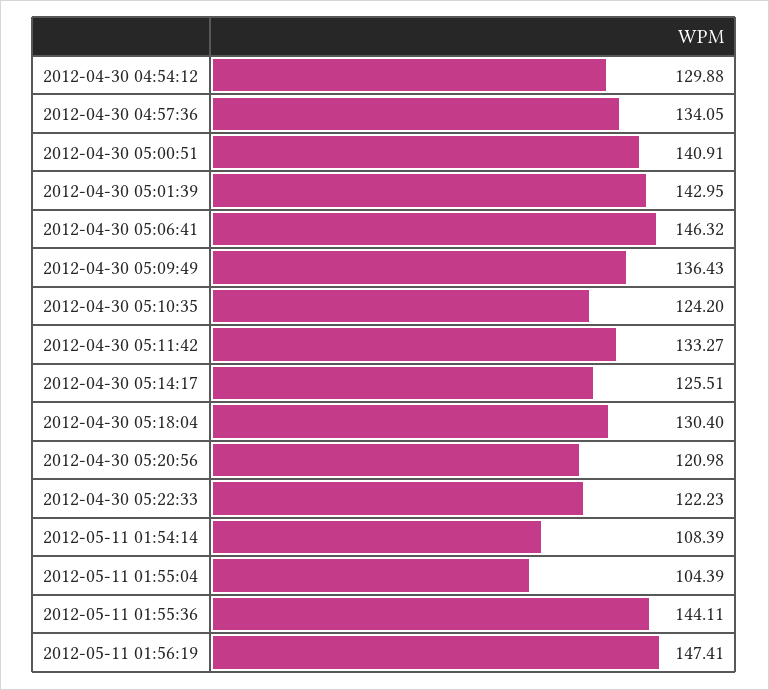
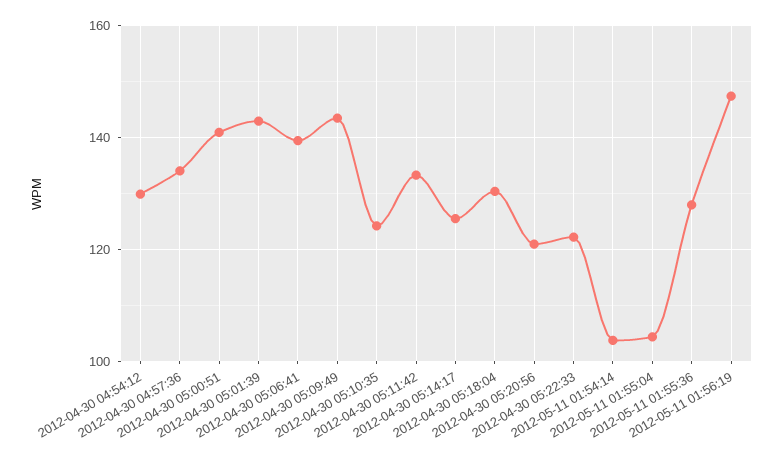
2012-04-30 05:06:41: 146.32 -> 140
2012-04-30 05:09:49: 136.43 -> 144
2012-05-11 01:54:14: 108.39 -> 104
2012-05-11 01:55:36: 144.11 -> 128

